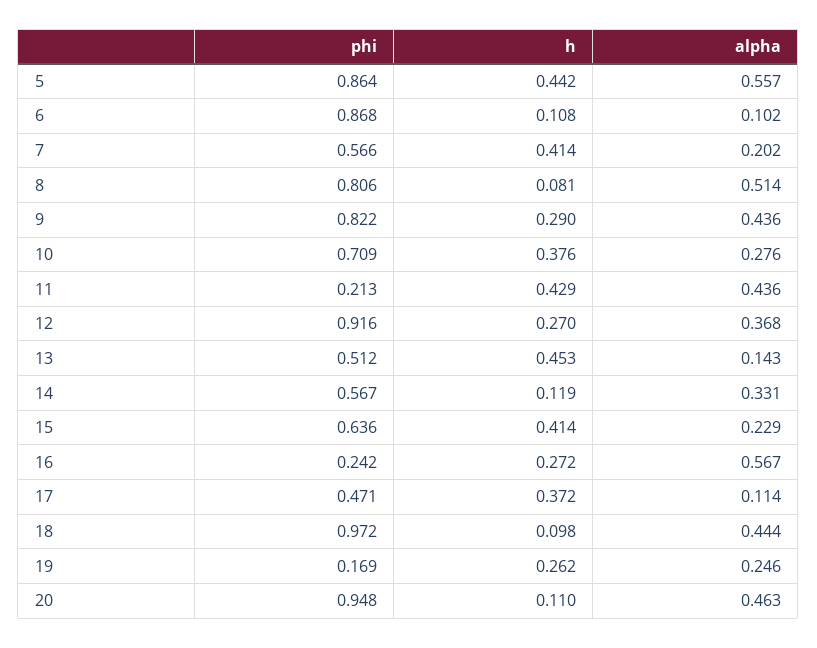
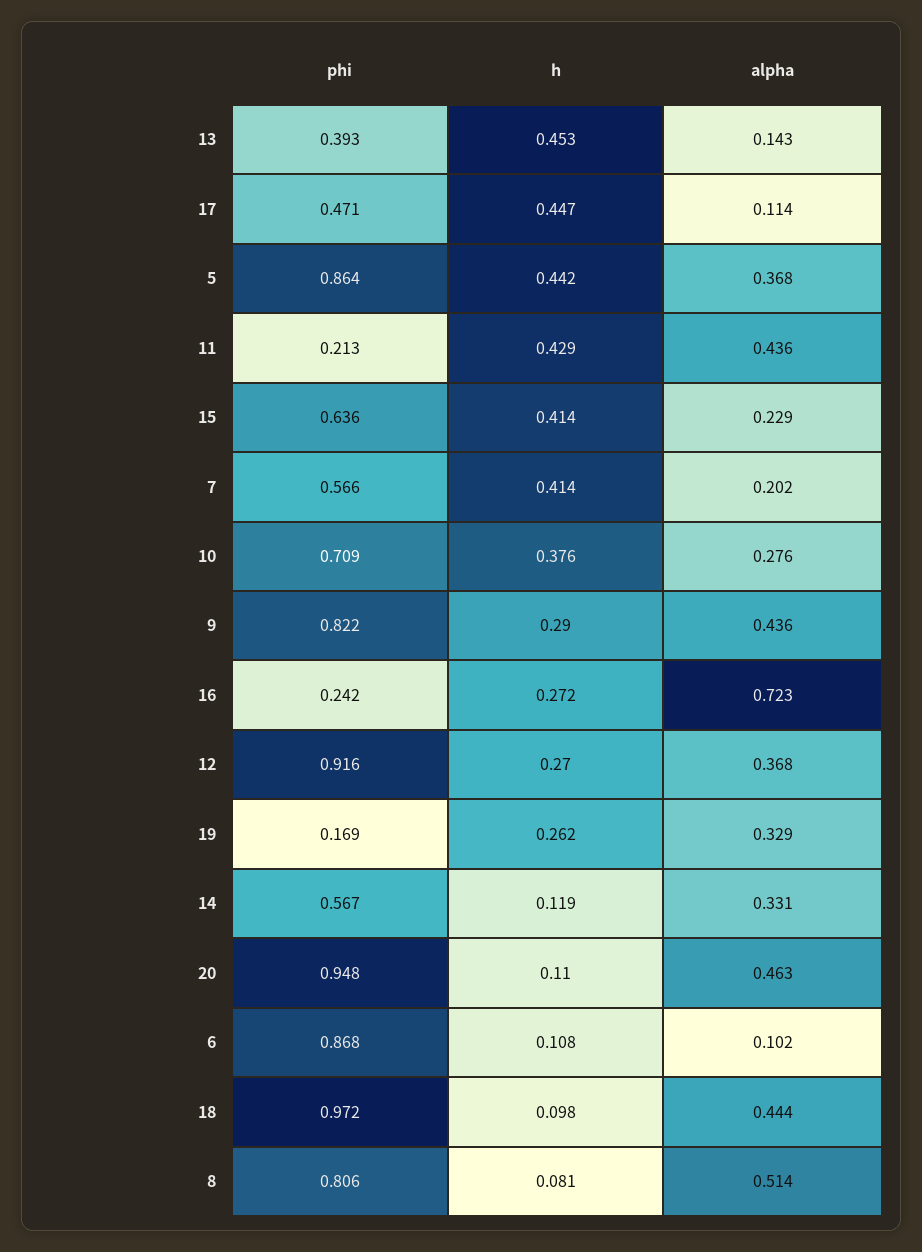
alpha, 5: 0.557 -> 0.368
phi, 13: 0.512 -> 0.393
alpha, 16: 0.567 -> 0.723
h, 17: 0.372 -> 0.447
alpha, 19: 0.246 -> 0.329

